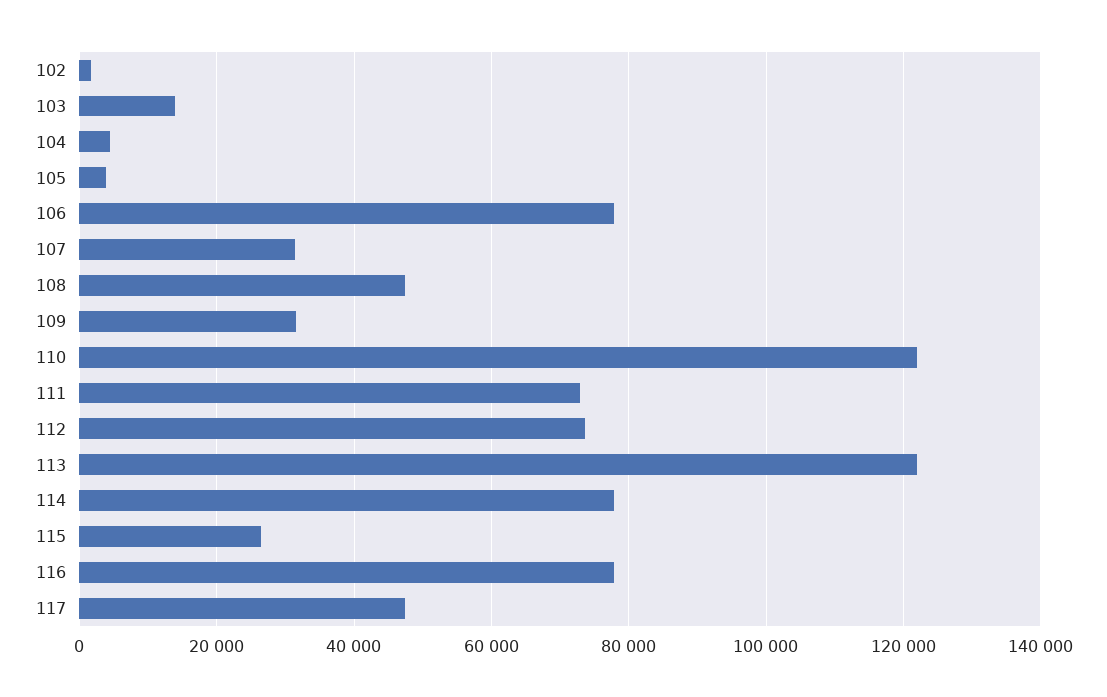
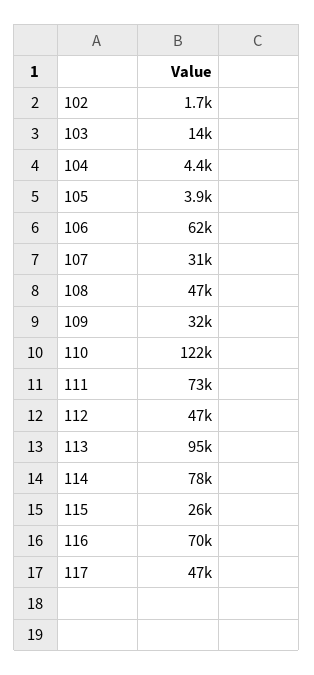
106: 78000 -> 62000
112: 74000 -> 47000
113: 122000 -> 95000
116: 78000 -> 70000

